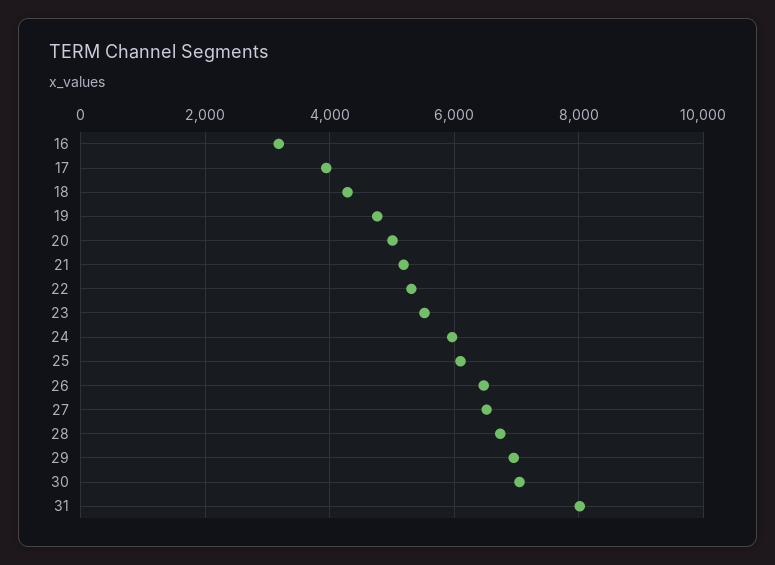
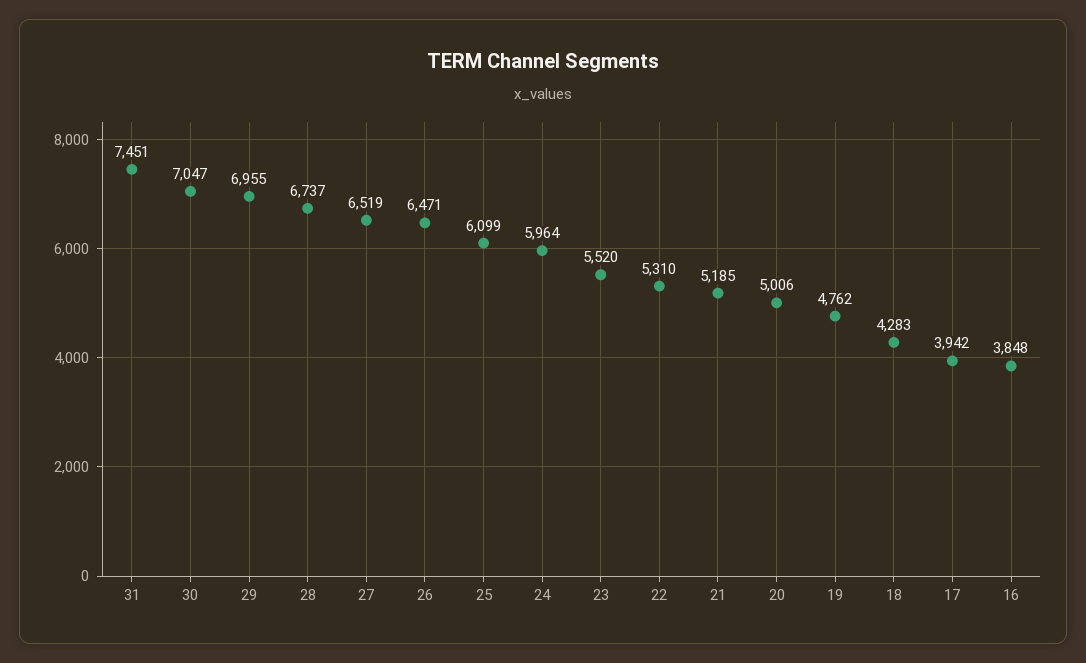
16: 3200 -> 3848
31: 8000 -> 7451

